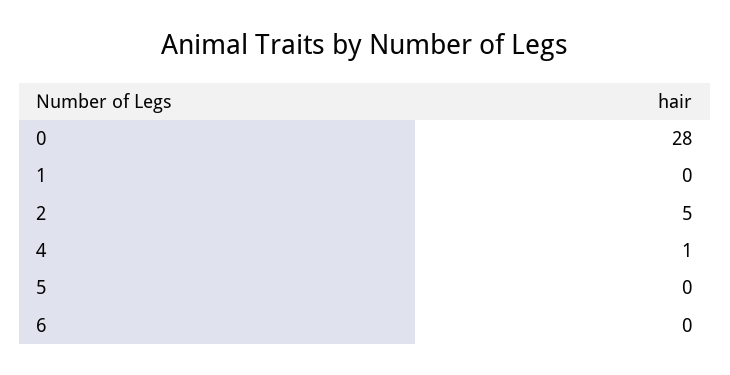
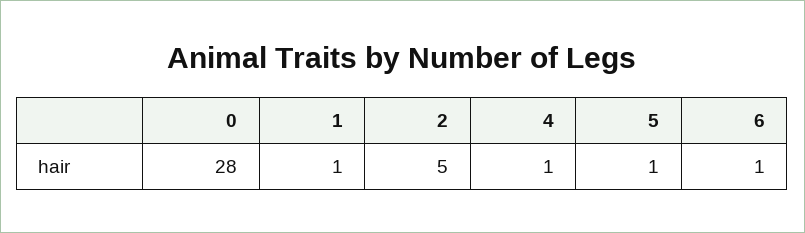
1: 0 -> 1
5: 0 -> 1
6: 0 -> 1

